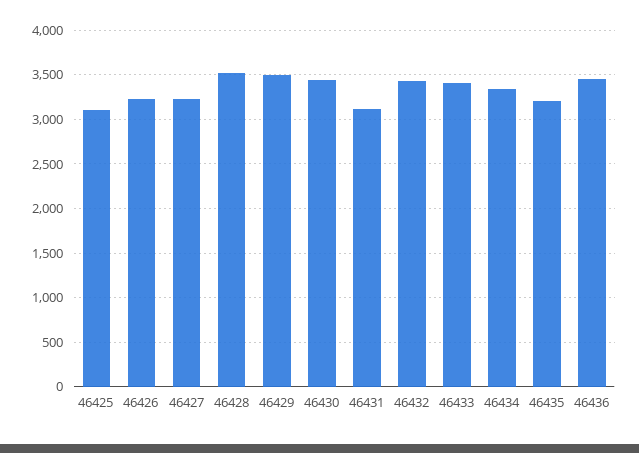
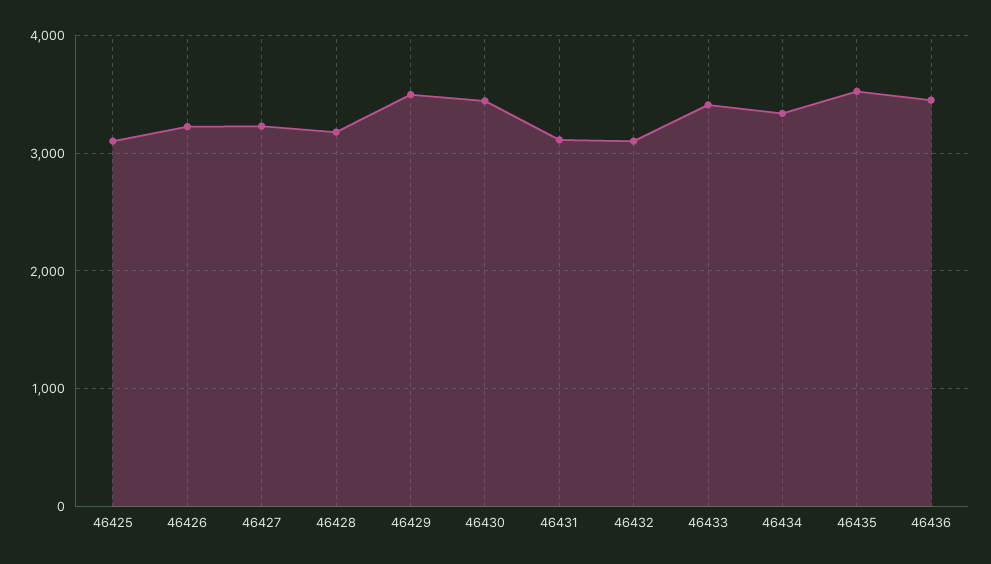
46428: 3500 -> 3200
46432: 3400 -> 3100
46435: 3200 -> 3500

